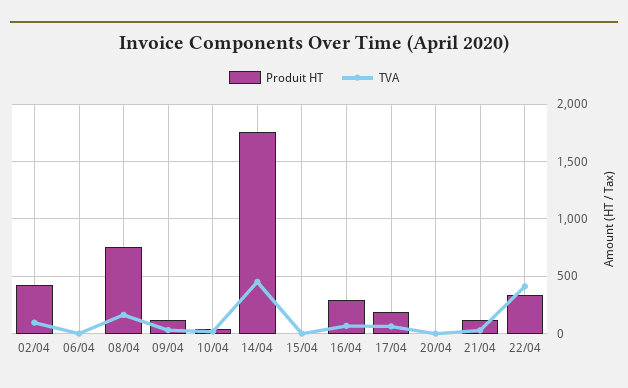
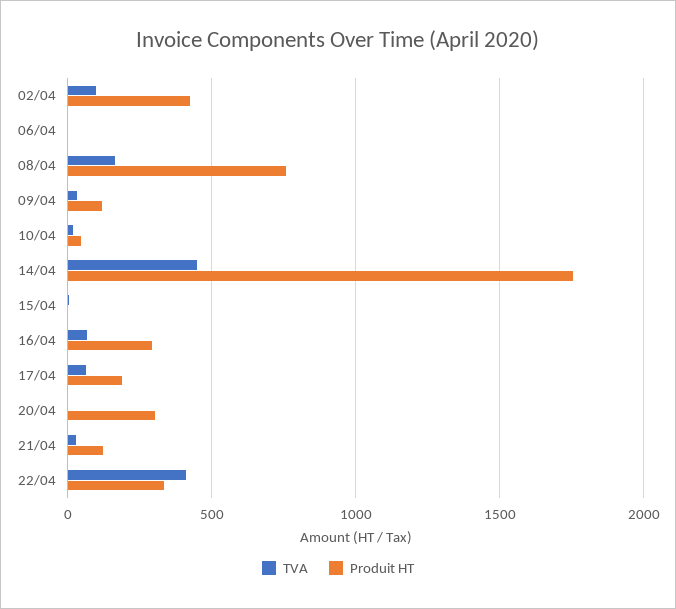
Produit HT, 20/04: 0 -> 300

